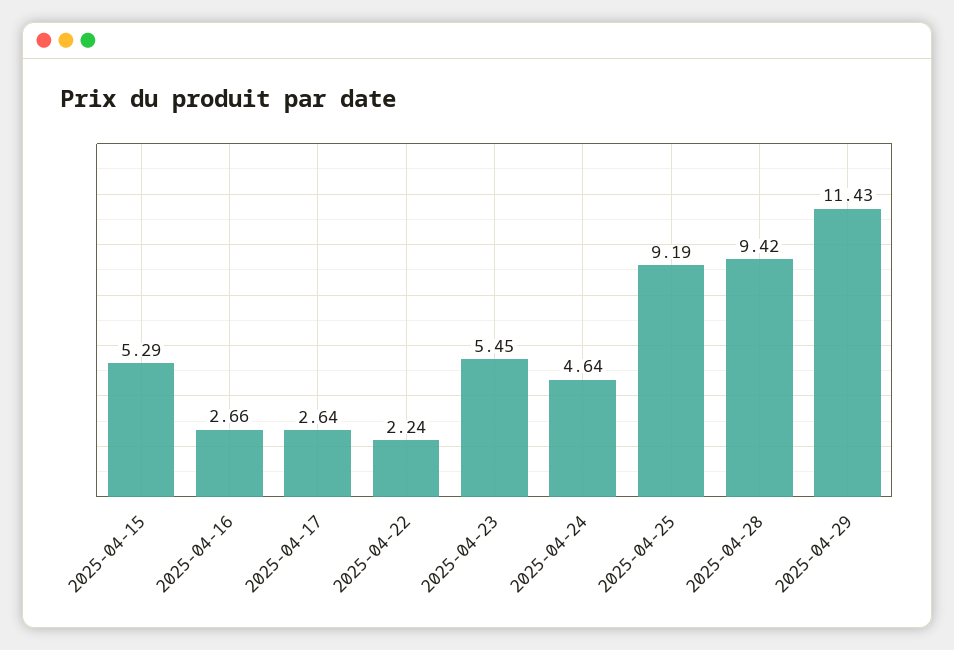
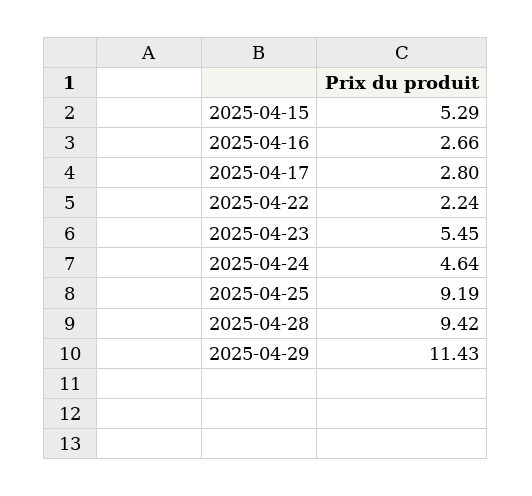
2025-04-17: 2.64 -> 2.8

